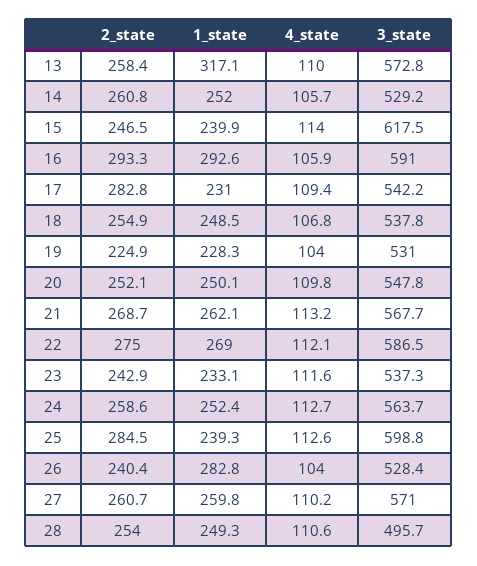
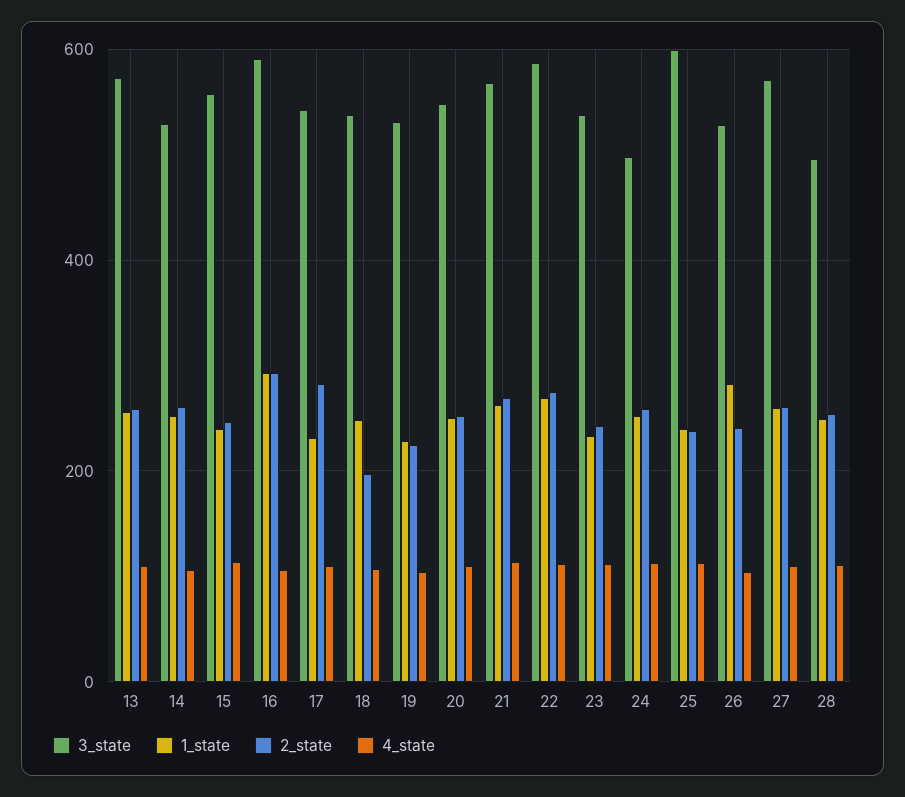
1_state, 13: 317.1 -> 260
3_state, 15: 617.5 -> 560
2_state, 18: 254.9 -> 200
3_state, 24: 563.7 -> 500
2_state, 25: 284.5 -> 240

